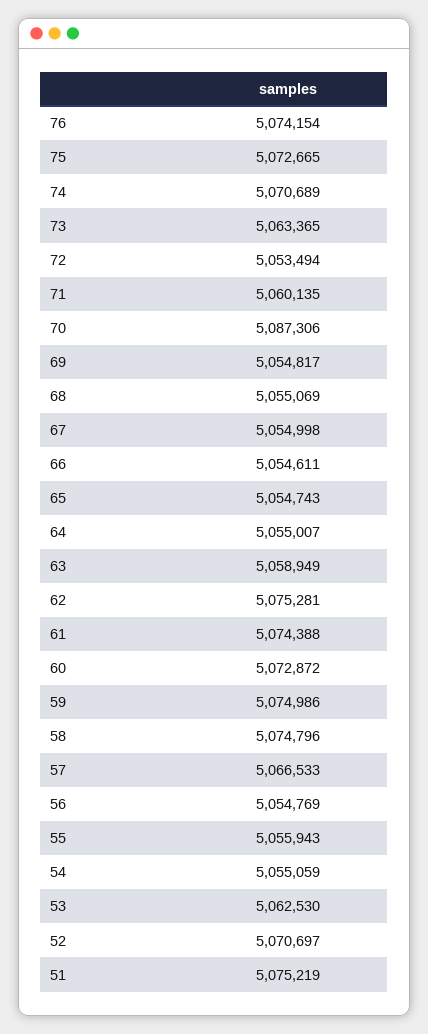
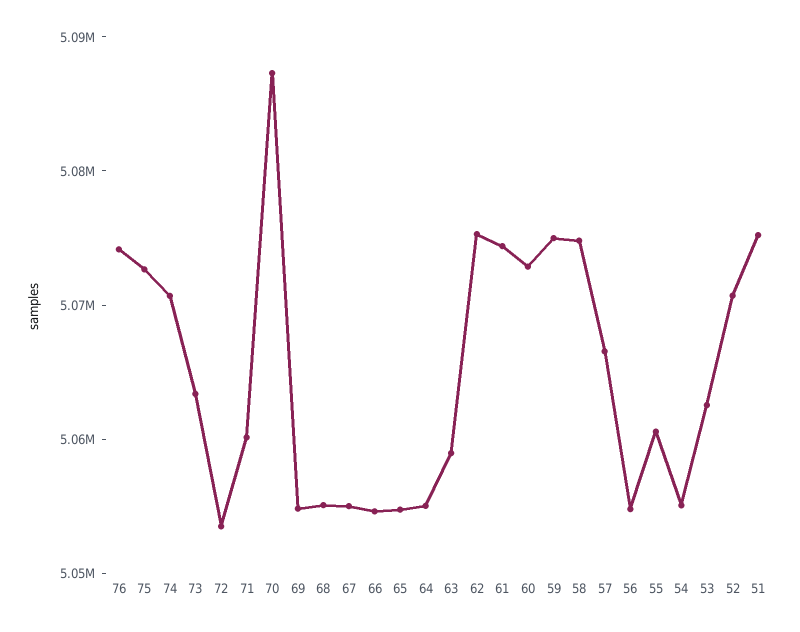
55: 5055943 -> 5060000

